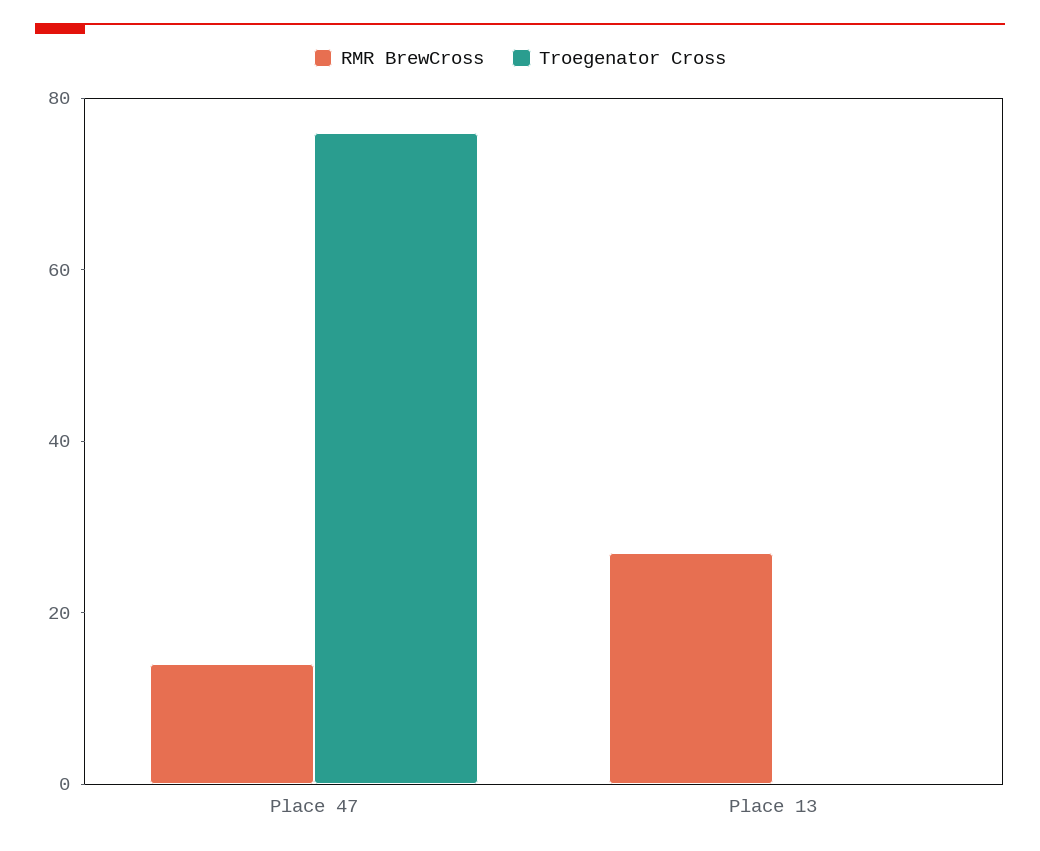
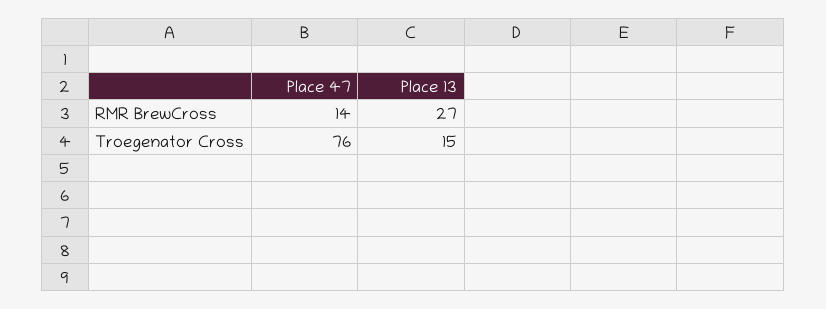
Troegenator Cross, Place 13: 0 -> 15

